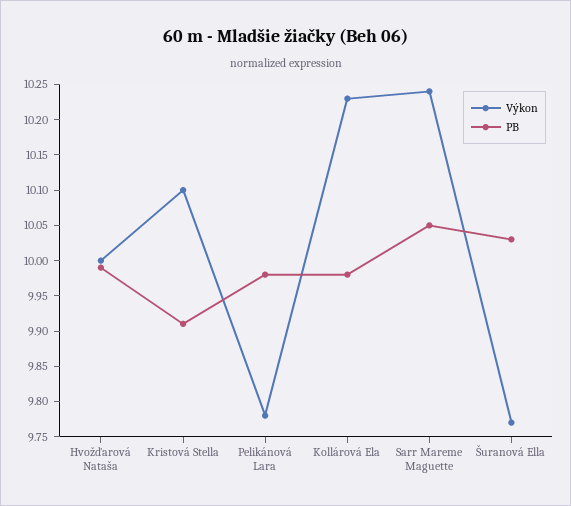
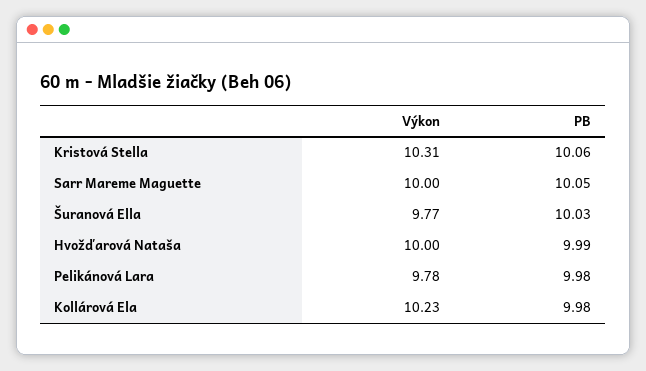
Výkon, Kristová Stella: 10.1 -> 10.31
PB, Kristová Stella: 9.9 -> 10.06
Výkon, Sarr Mareme Maguette: 10.25 -> 10

